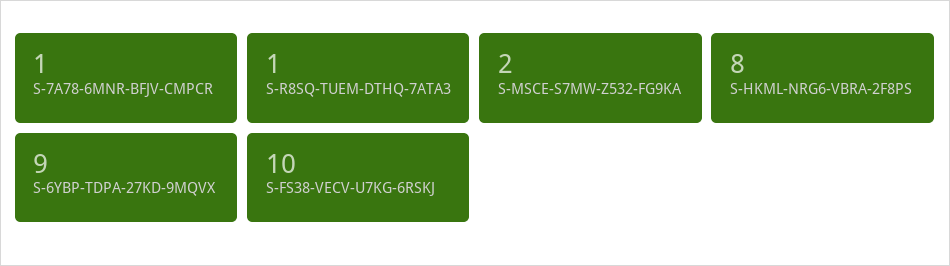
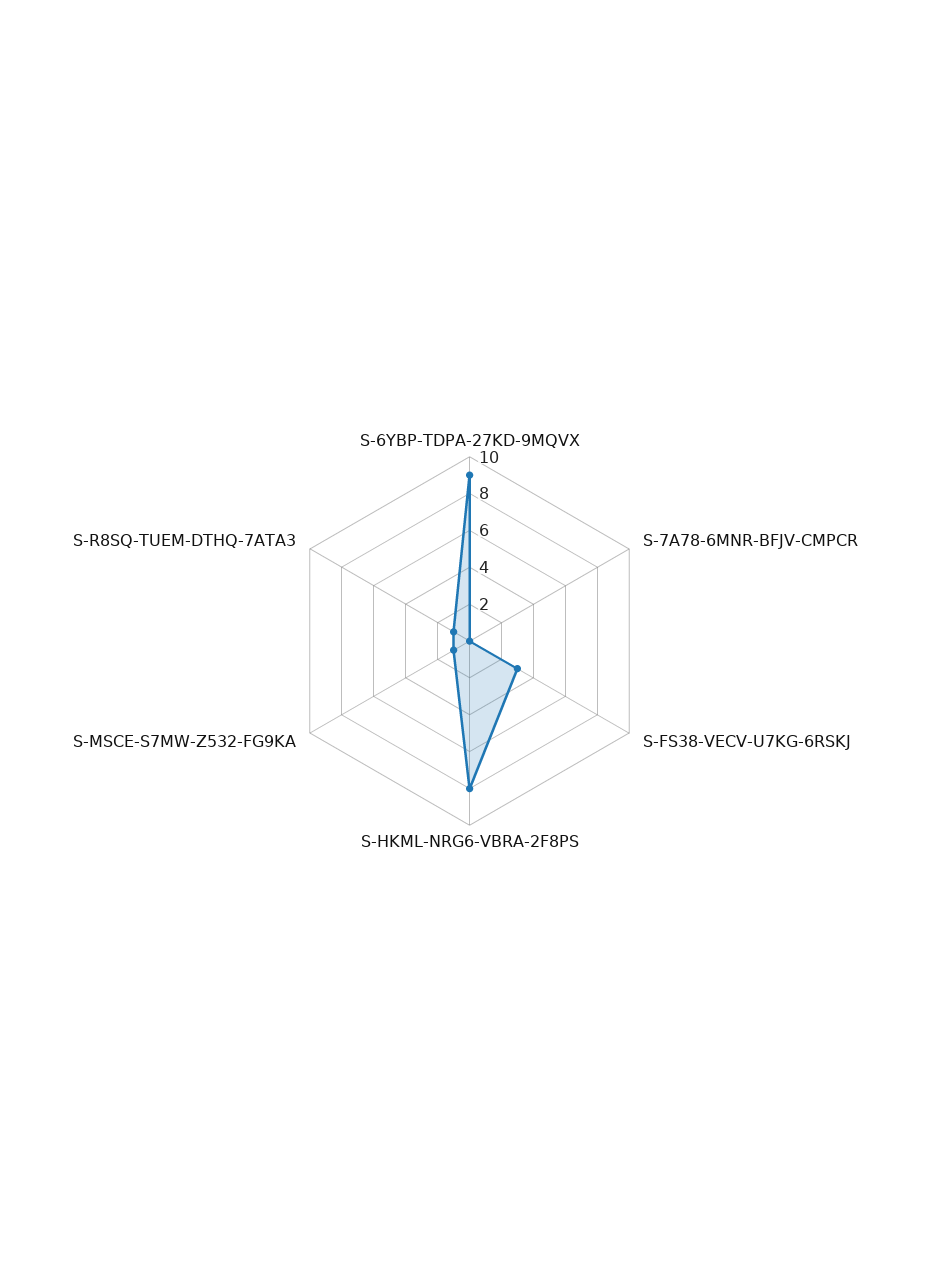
S-7A78-6MNR-BFJV-CMPCR: 1 -> 0
S-MSCE-S7MW-Z532-FG9KA: 2 -> 1
S-FS38-VECV-U7KG-6RSKJ: 10 -> 3

